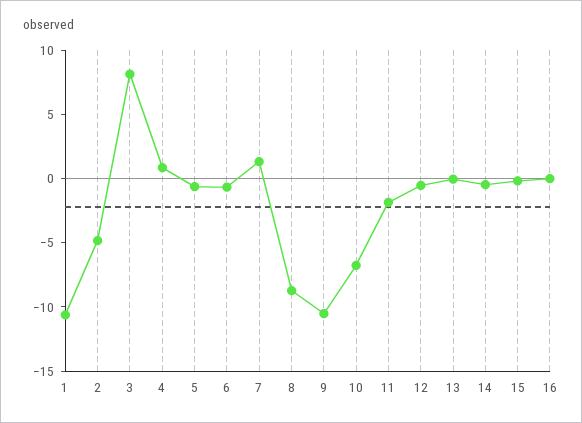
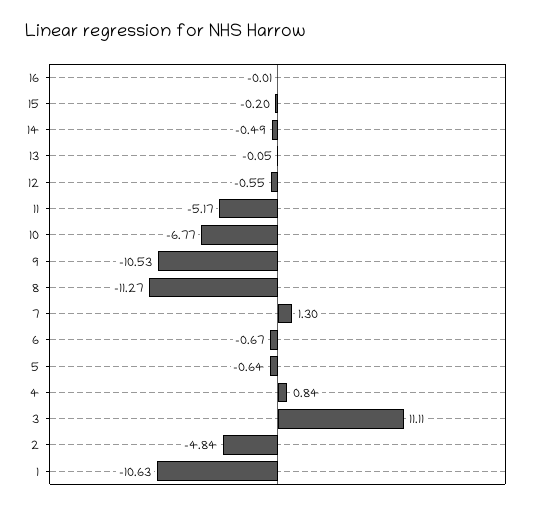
3: 8 -> 11.11
8: -9 -> -11.27
11: -2 -> -5.17

